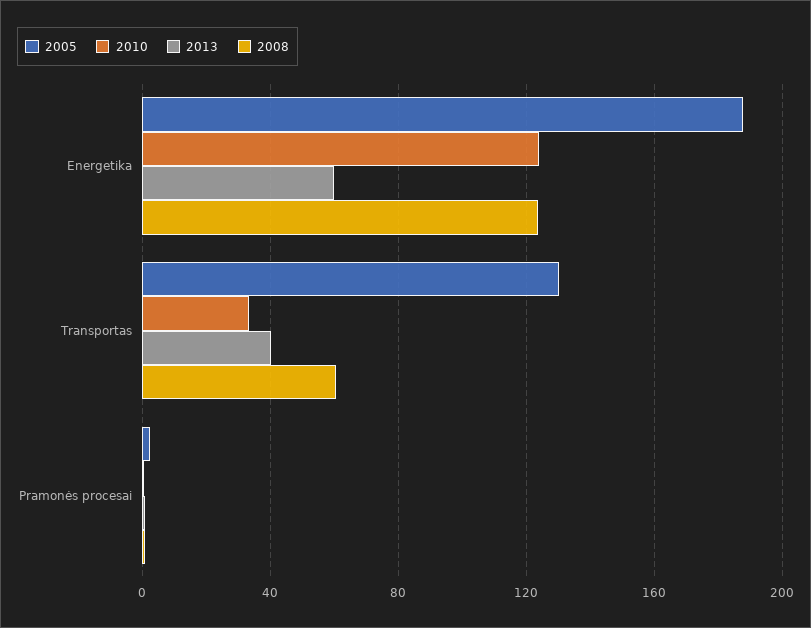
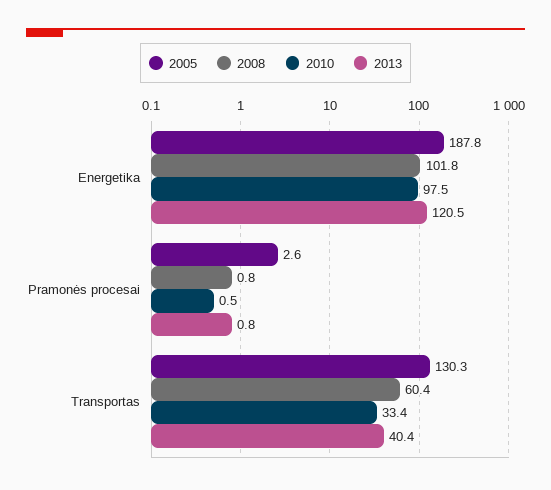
2010, Energetika: 125 -> 97.5
2013, Energetika: 60 -> 120.5
2008, Energetika: 125 -> 101.8

